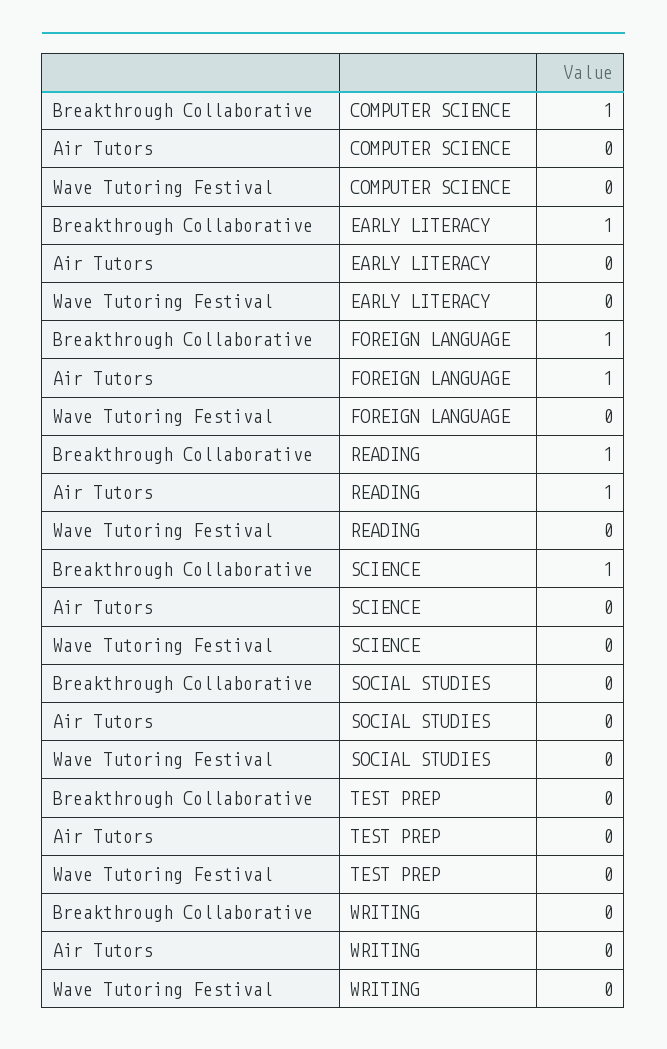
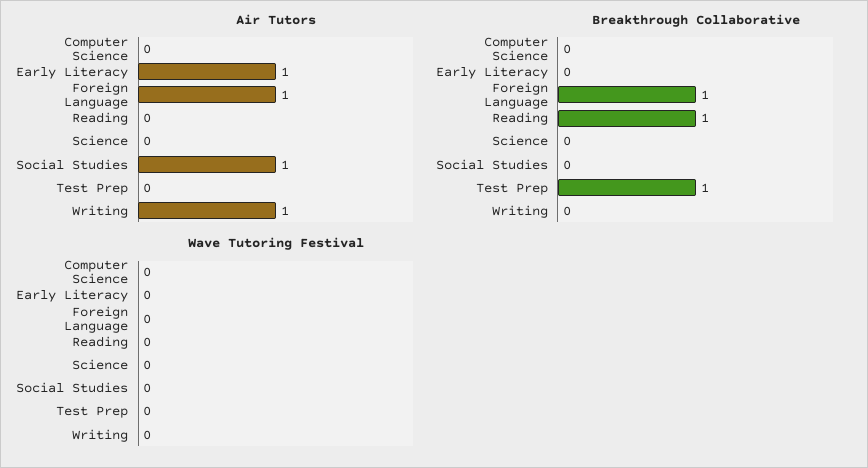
Breakthrough Collaborative, COMPUTER SCIENCE: 1 -> 0
Breakthrough Collaborative, EARLY LITERACY: 1 -> 0
Air Tutors, EARLY LITERACY: 0 -> 1
Air Tutors, READING: 1 -> 0
Breakthrough Collaborative, SCIENCE: 1 -> 0
Air Tutors, SOCIAL STUDIES: 0 -> 1
Breakthrough Collaborative, TEST PREP: 0 -> 1
Air Tutors, WRITING: 0 -> 1

